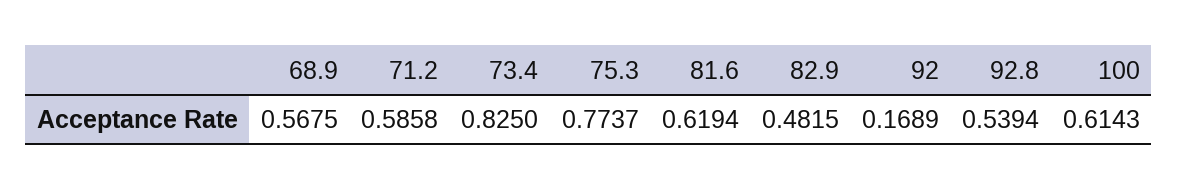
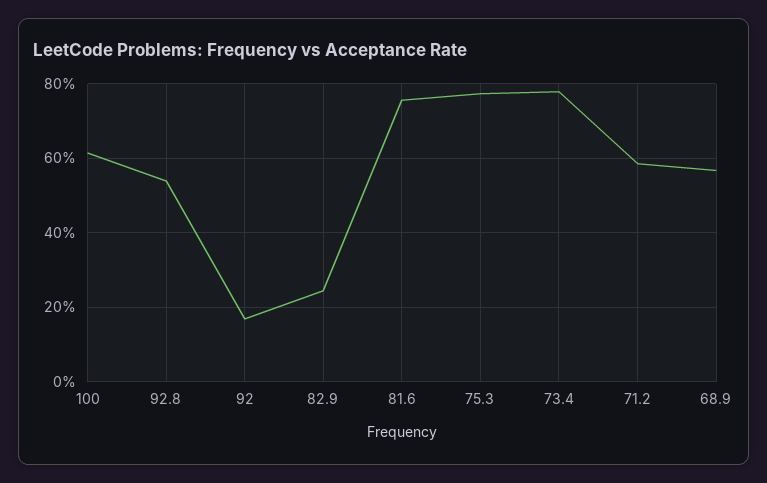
73.4: 0.825 -> 0.78
81.6: 0.6194 -> 0.76
82.9: 0.4815 -> 0.24

